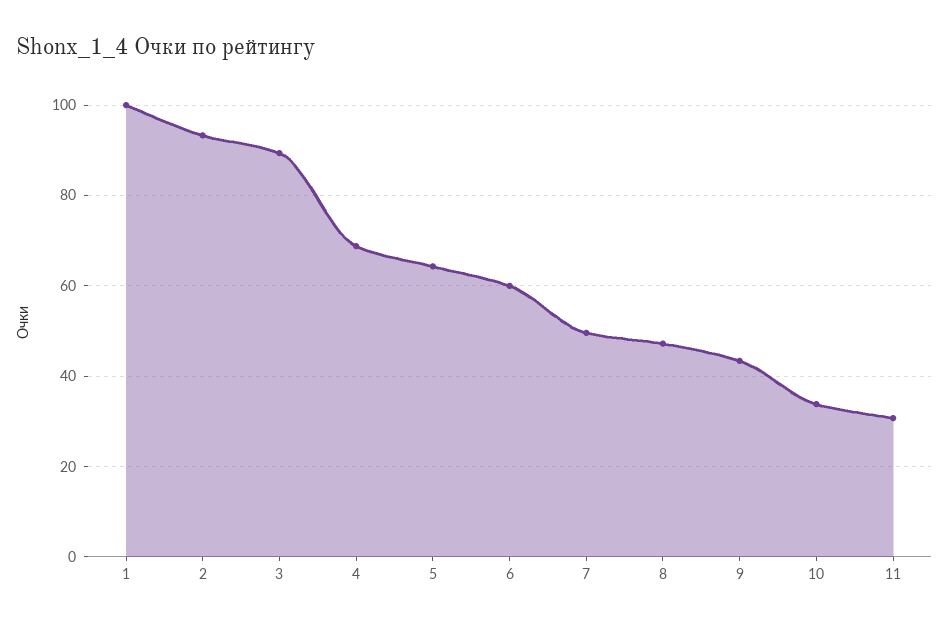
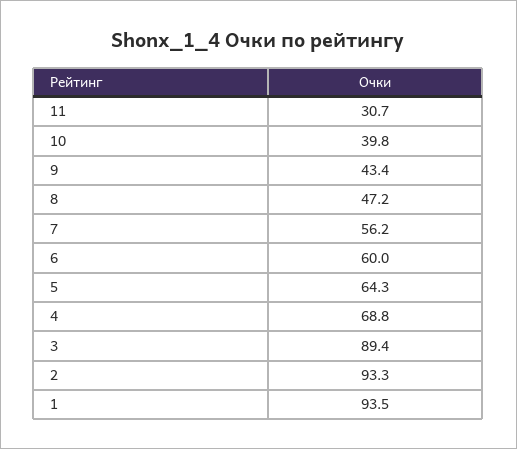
1: 100 -> 93.5
7: 50 -> 56.2
10: 34 -> 39.8

